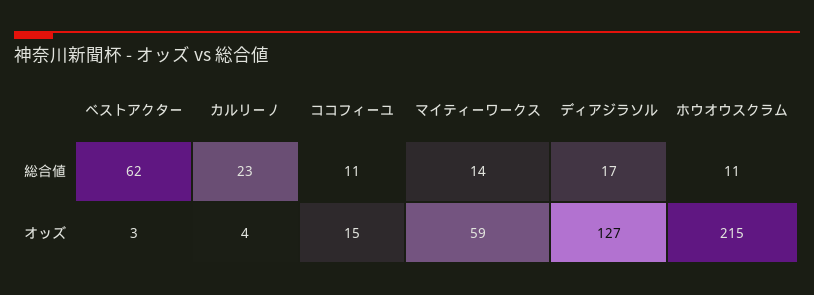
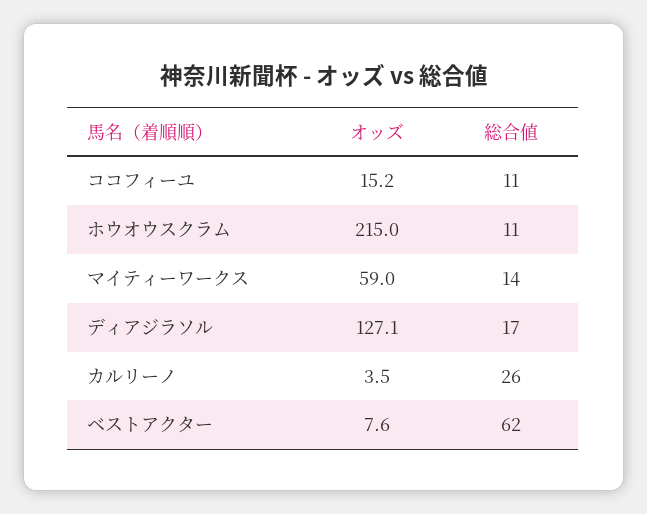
カルリーノ, 総合値: 23 -> 26
ベストアクター, オッズ: 3 -> 7.6

